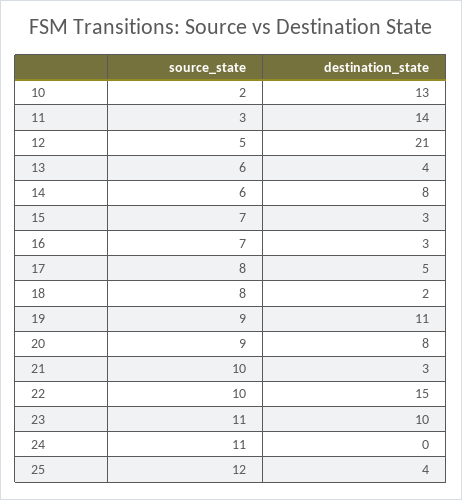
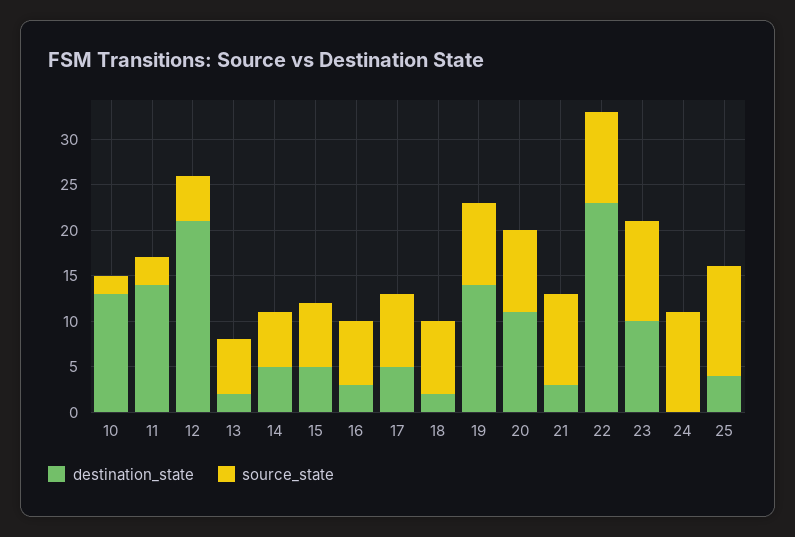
destination_state, 13: 4 -> 2
destination_state, 14: 8 -> 5
destination_state, 15: 3 -> 5
destination_state, 19: 11 -> 14
destination_state, 20: 8 -> 11
destination_state, 22: 15 -> 23

